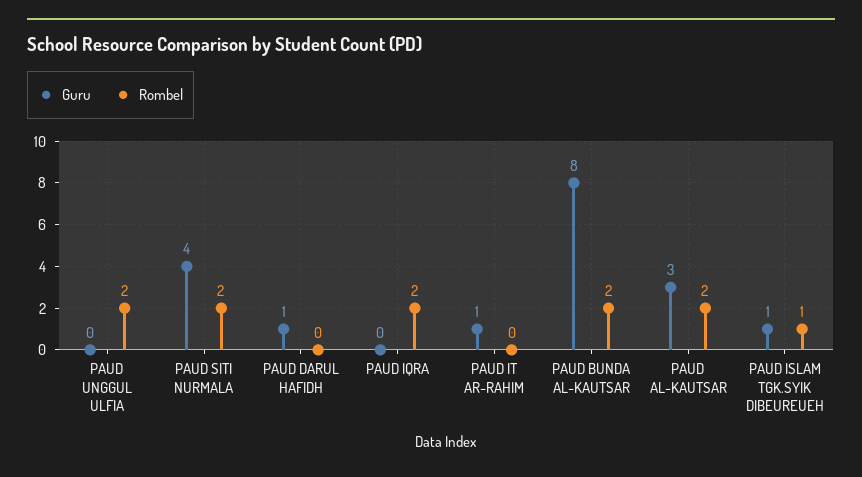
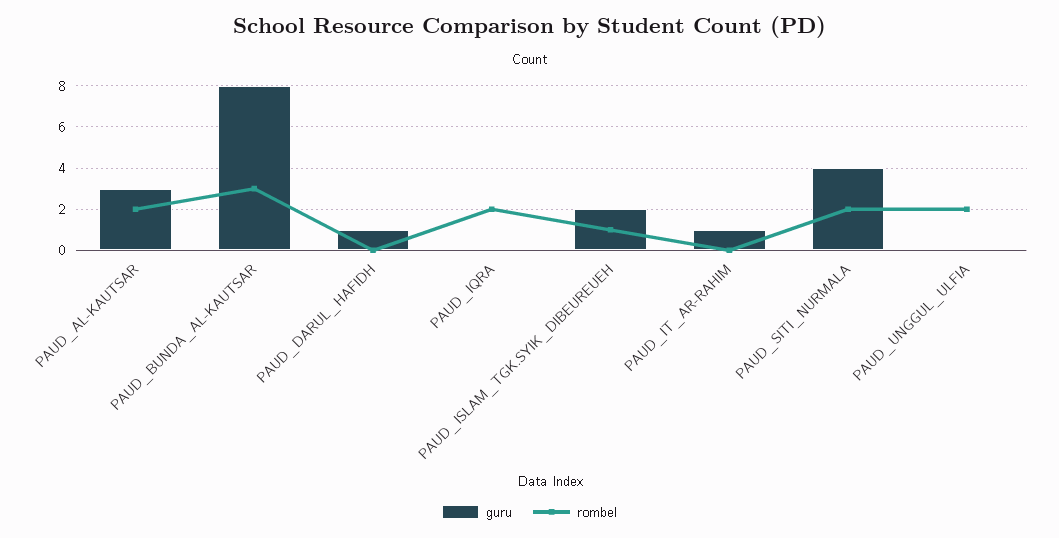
Rombel, PAUD BUNDA AL-KAUTSAR: 2 -> 3
Guru, PAUD ISLAM TGK.SYIK DIBEUREUEH: 1 -> 2

